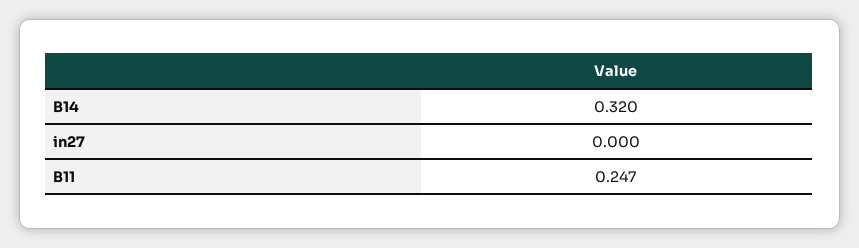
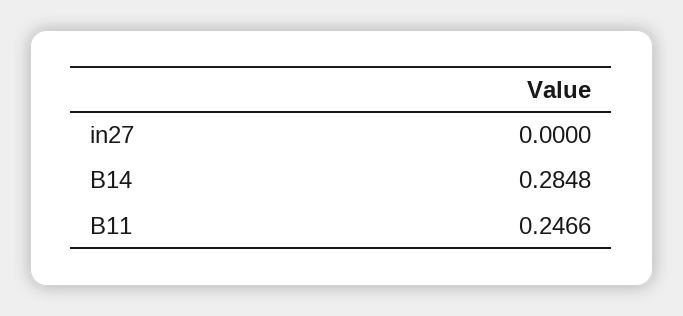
B14: 0.32 -> 0.2848

